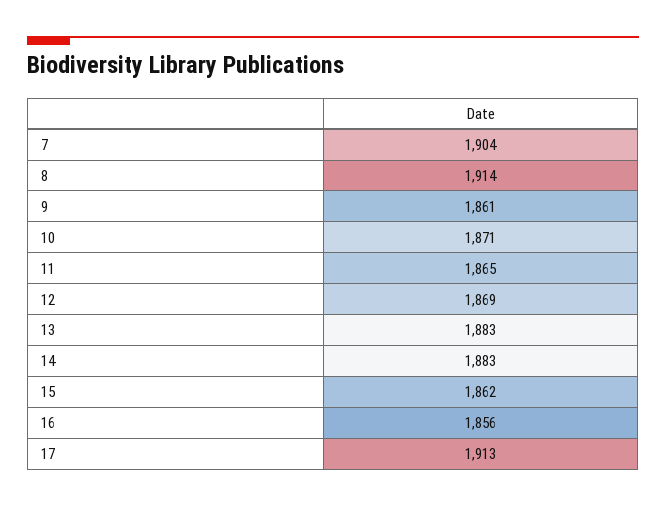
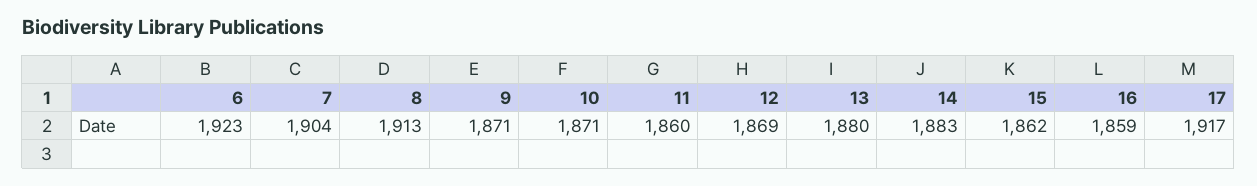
8: 1914 -> 1913
9: 1861 -> 1871
11: 1865 -> 1860
13: 1883 -> 1880
16: 1856 -> 1859
17: 1913 -> 1917
6: none -> 1923

